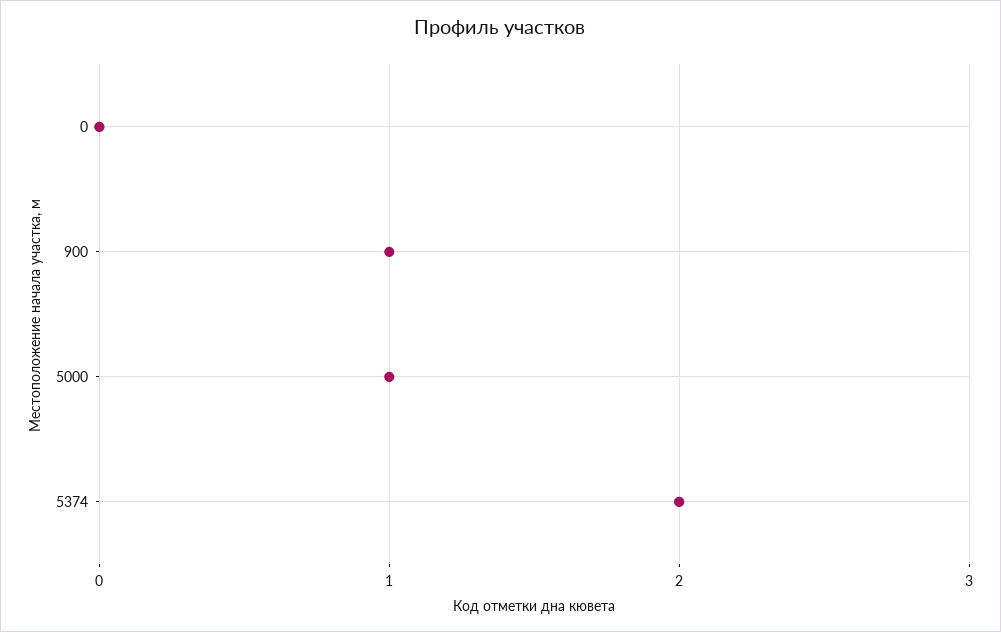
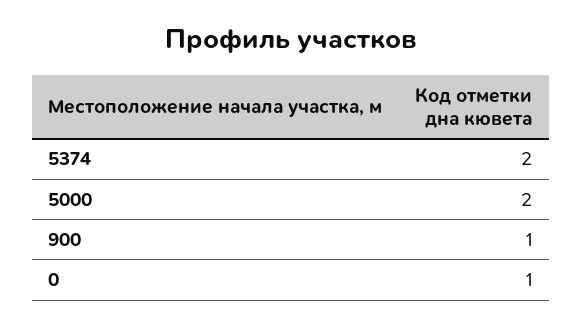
0: 0 -> 1
5000: 1 -> 2

